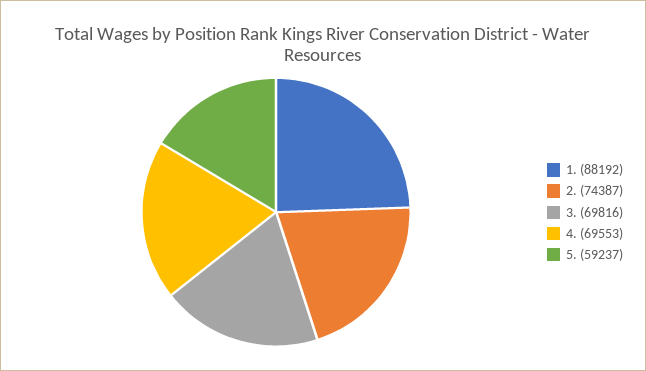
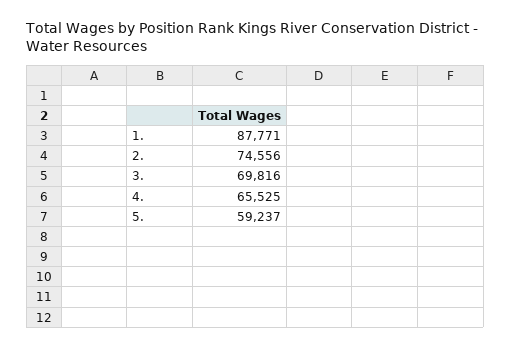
1.: 88192 -> 87771
2.: 74387 -> 74556
4.: 69553 -> 65525

